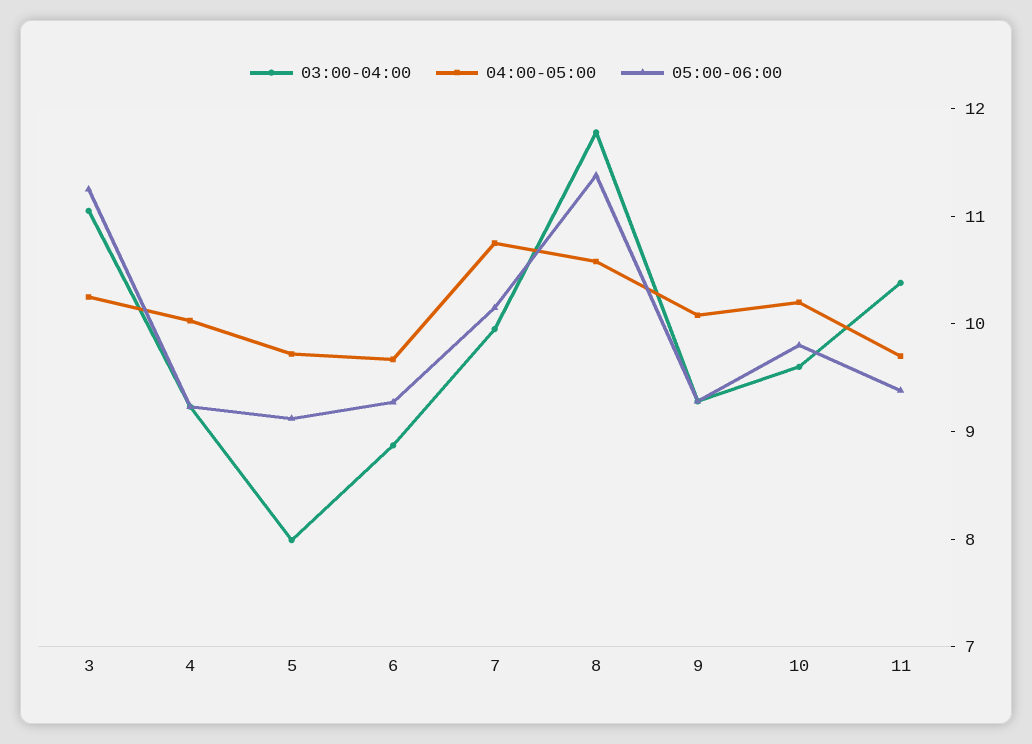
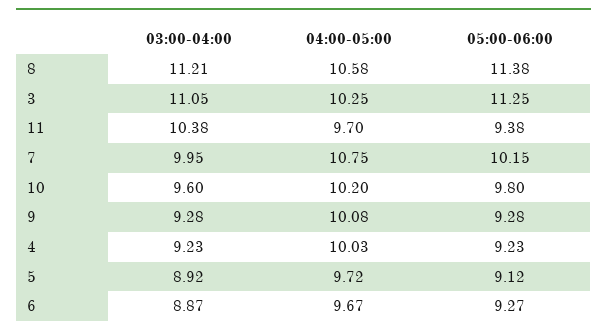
03:00-04:00, 5: 8 -> 8.92
03:00-04:00, 8: 11.8 -> 11.21

